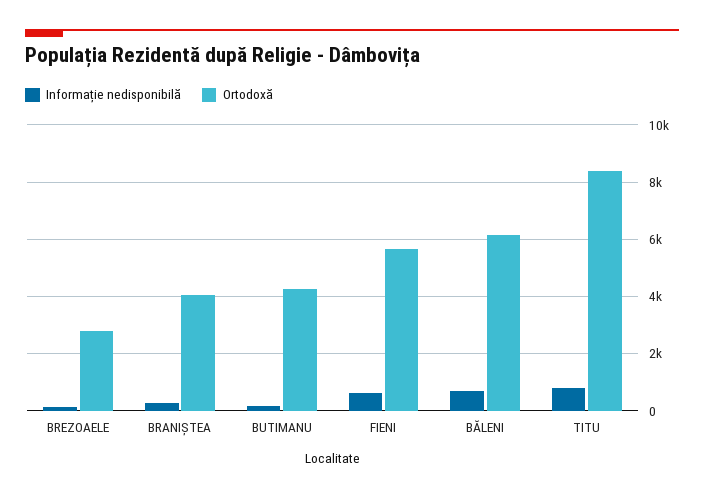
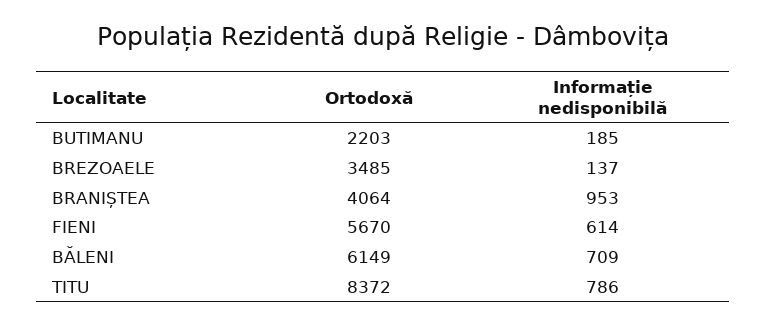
Ortodoxă, BREZOAELE: 2750 -> 3485
Informație nedisponibilă, BRANIȘTEA: 250 -> 953
Ortodoxă, BUTIMANU: 4250 -> 2203

